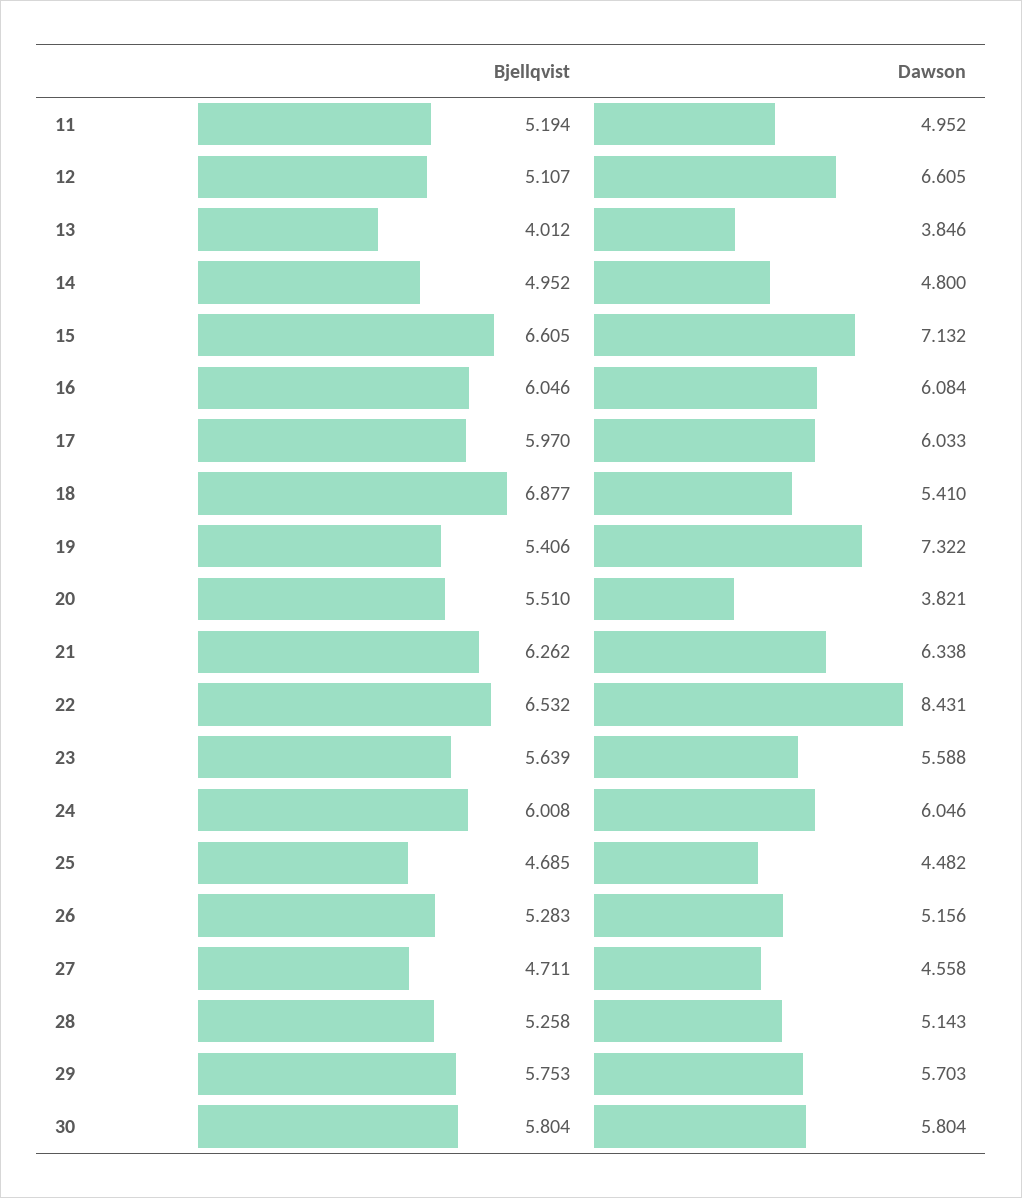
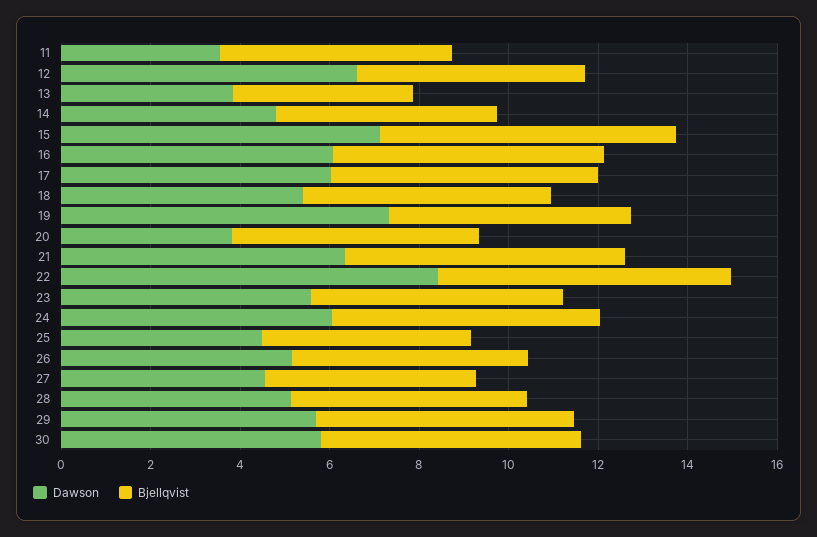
Dawson, 11: 4.952 -> 3.5
Bjellqvist, 18: 6.877 -> 5.5

